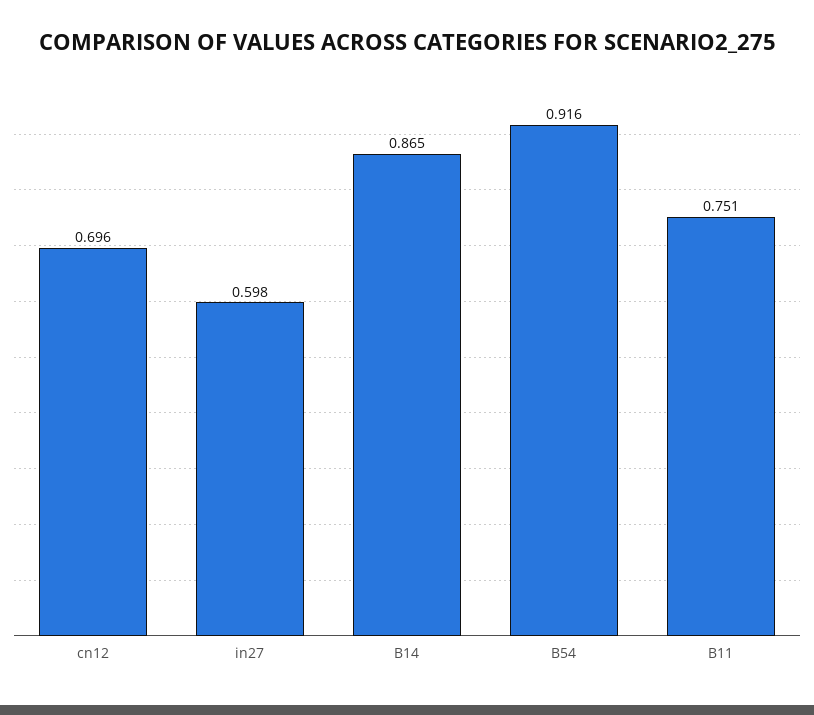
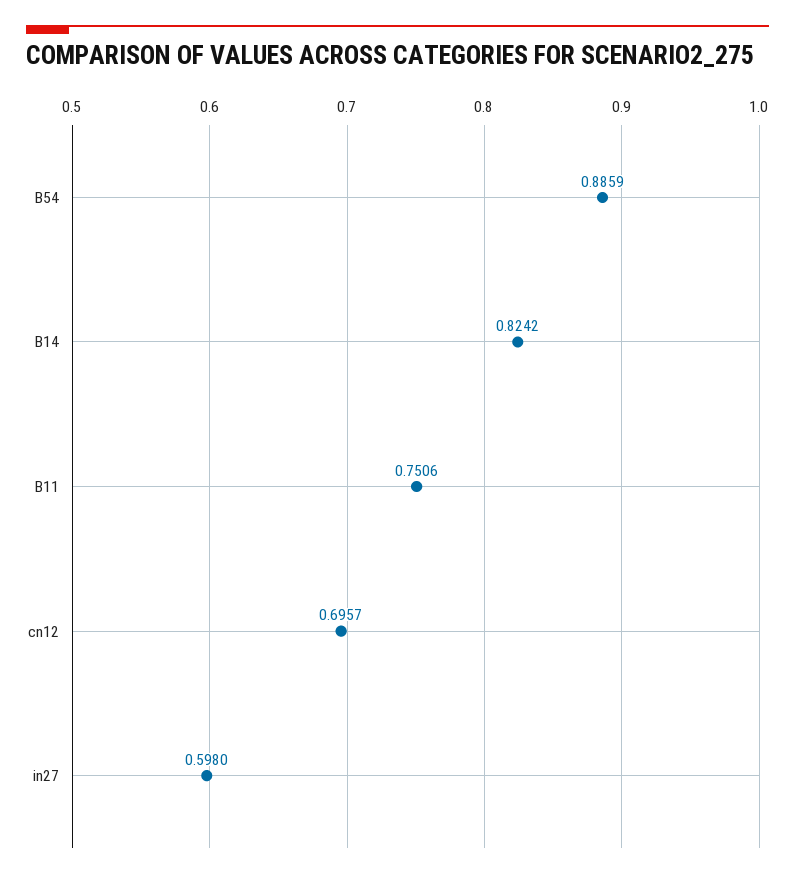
B14: 0.865 -> 0.8242
B54: 0.916 -> 0.8859

